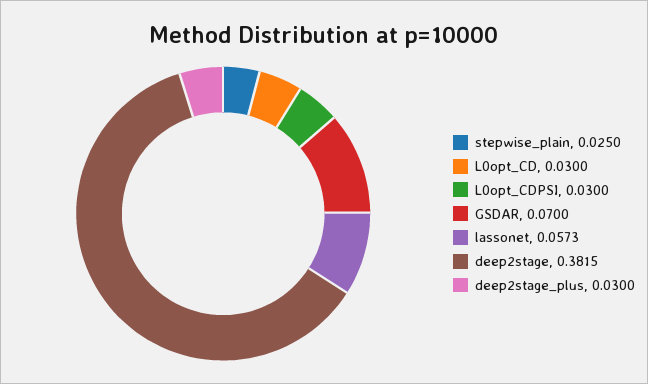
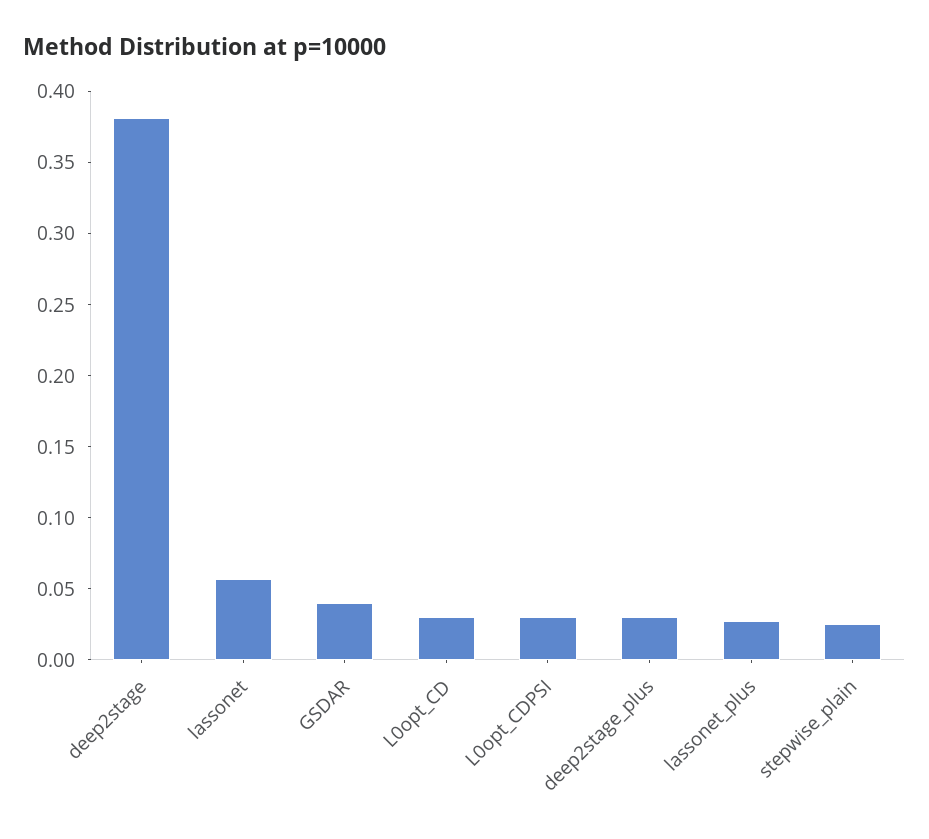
GSDAR: 0.07 -> 0.04
lassonet_plus: none -> 0.03

